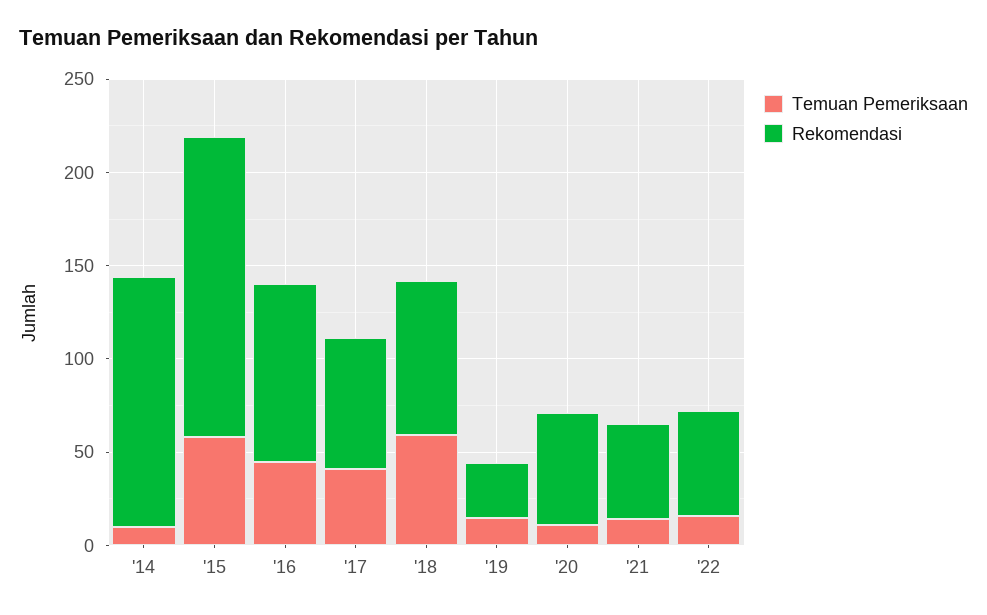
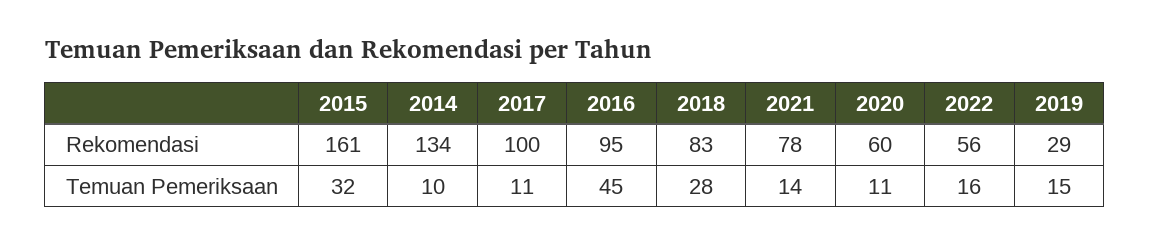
Temuan Pemeriksaan, '15: 60 -> 32
Temuan Pemeriksaan, '17: 40 -> 11
Rekomendasi, '17: 70 -> 100
Temuan Pemeriksaan, '18: 60 -> 28
Rekomendasi, '21: 50 -> 78

